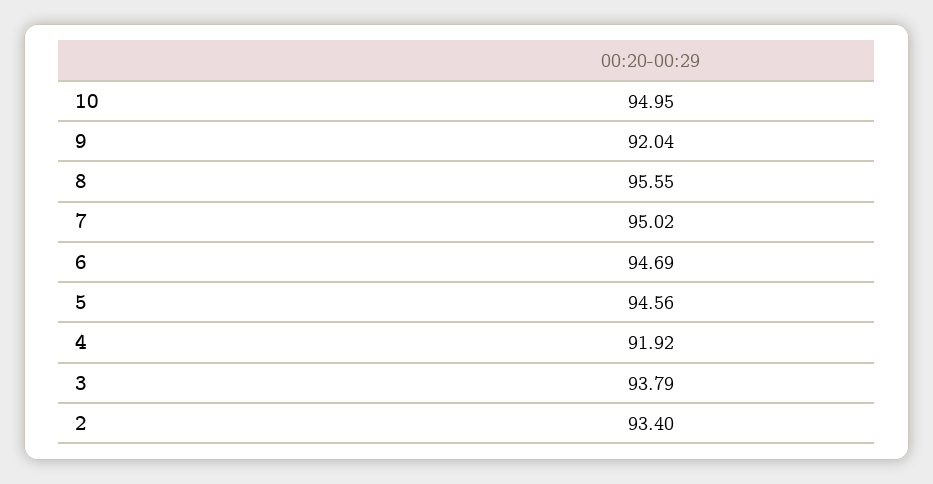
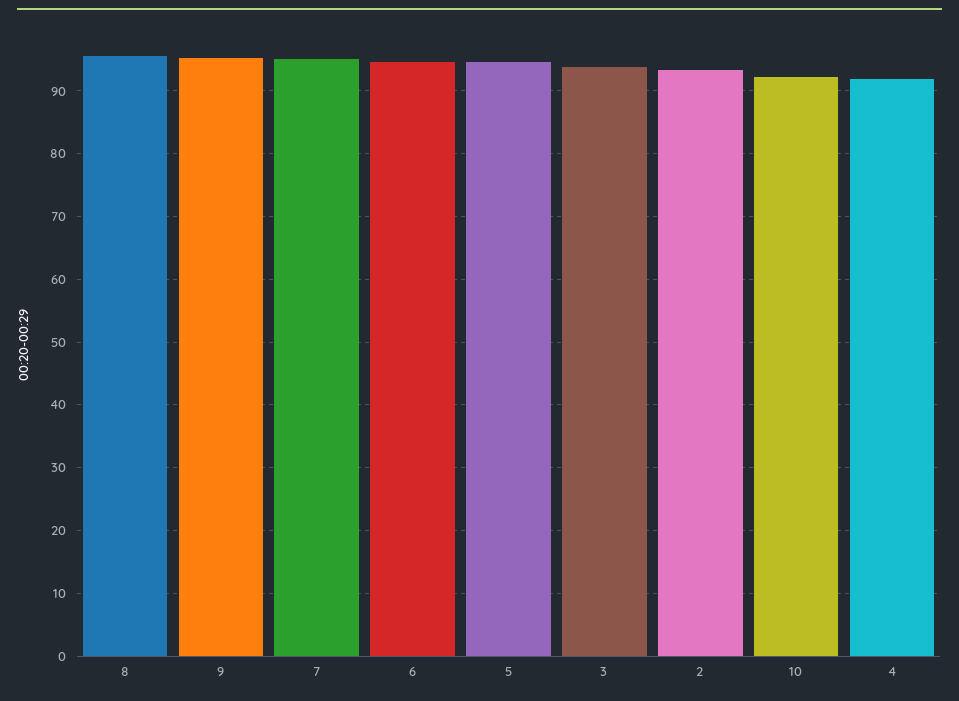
10: 94.95 -> 92
9: 92.04 -> 95

